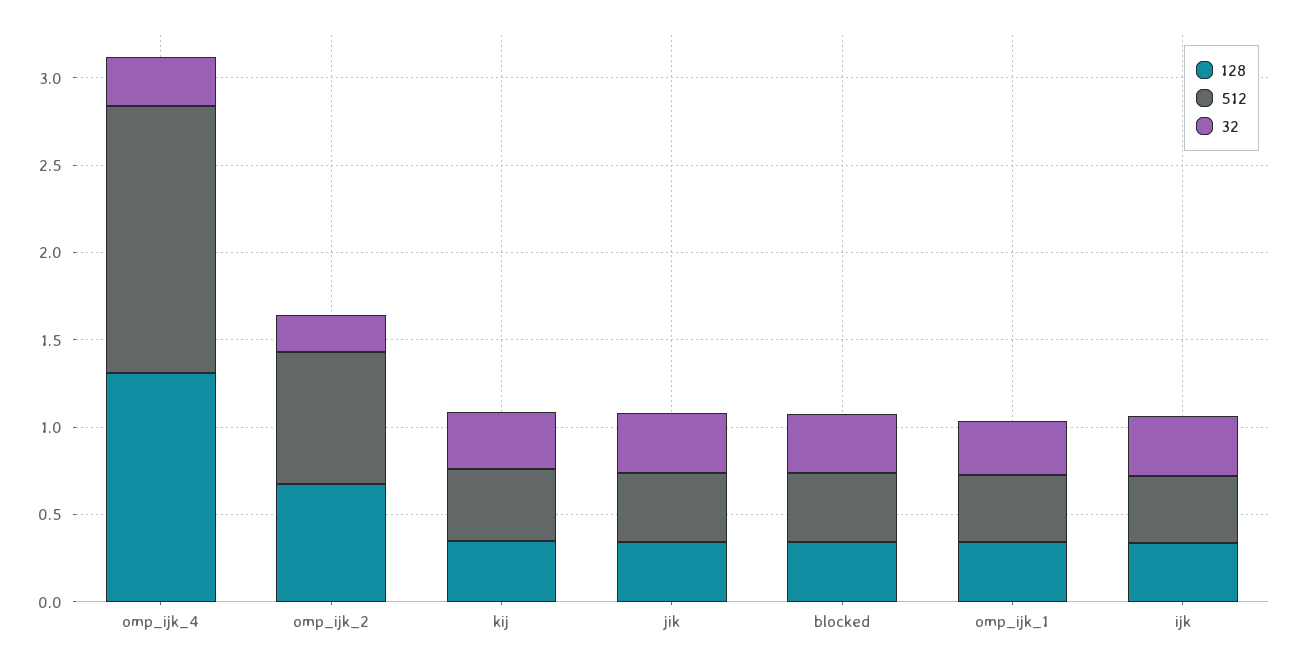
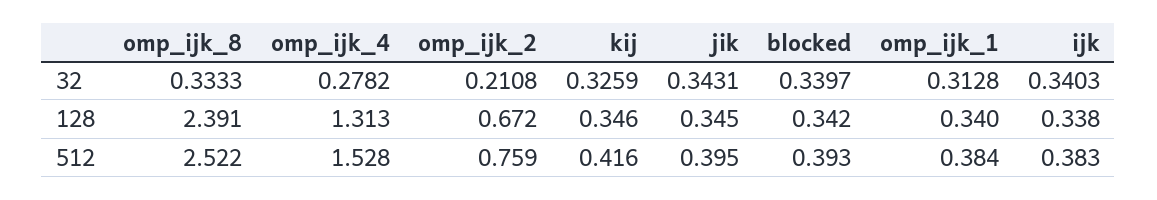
32, omp_ijk_8: none -> 0.3333
128, omp_ijk_8: none -> 2.391
512, omp_ijk_8: none -> 2.522

